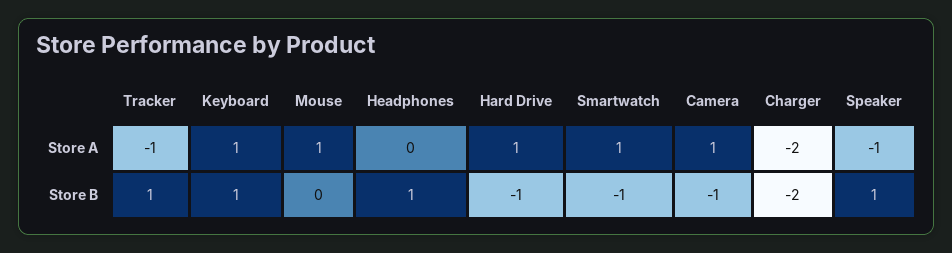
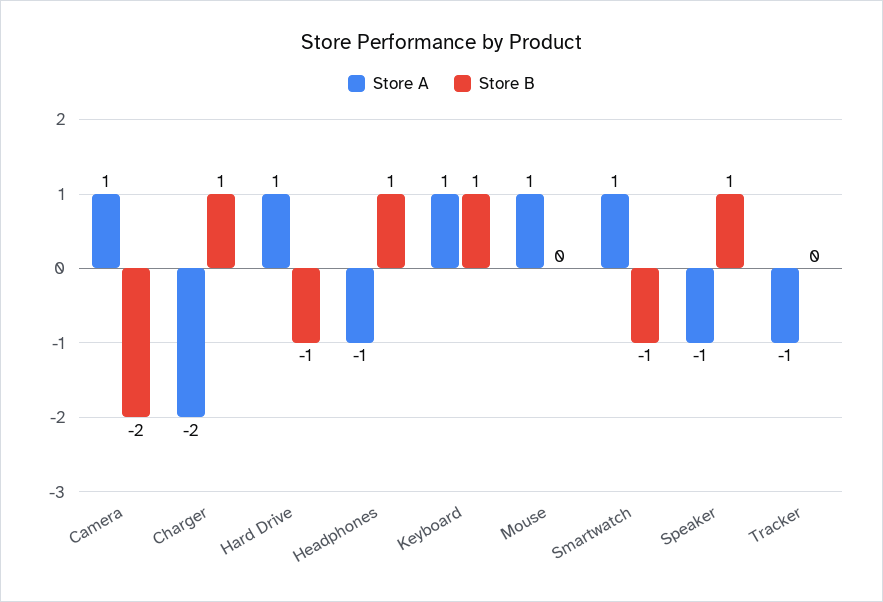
Store A, Headphones: 0 -> -1
Store B, Tracker: 1 -> 0
Store B, Camera: -1 -> -2
Store B, Charger: -2 -> 1

